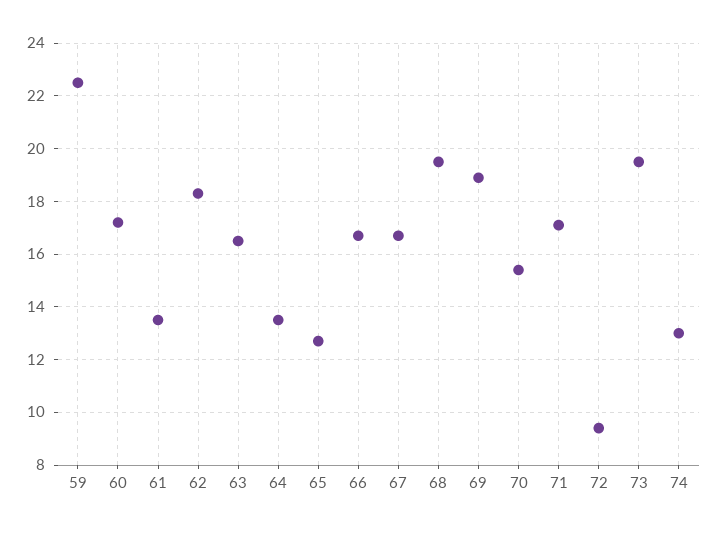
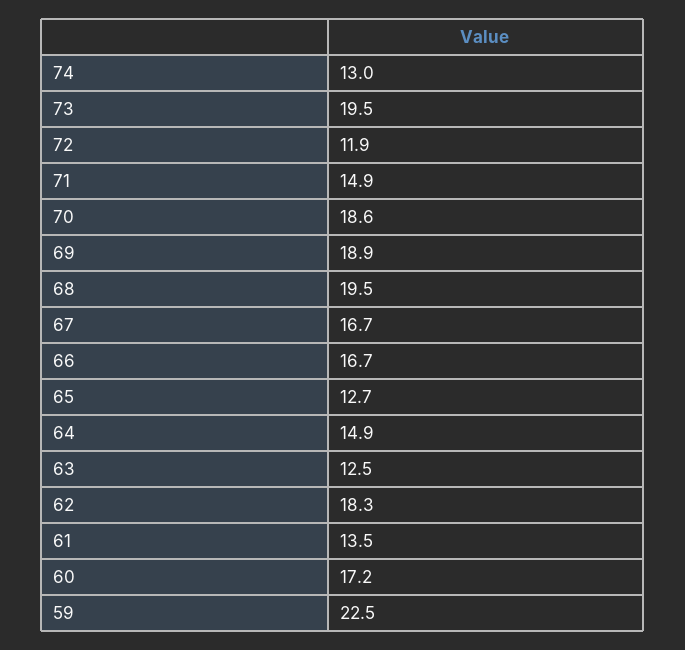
63: 16.5 -> 12.5
64: 13.5 -> 14.9
70: 15.5 -> 18.6
71: 17 -> 14.9
72: 9.5 -> 11.9

